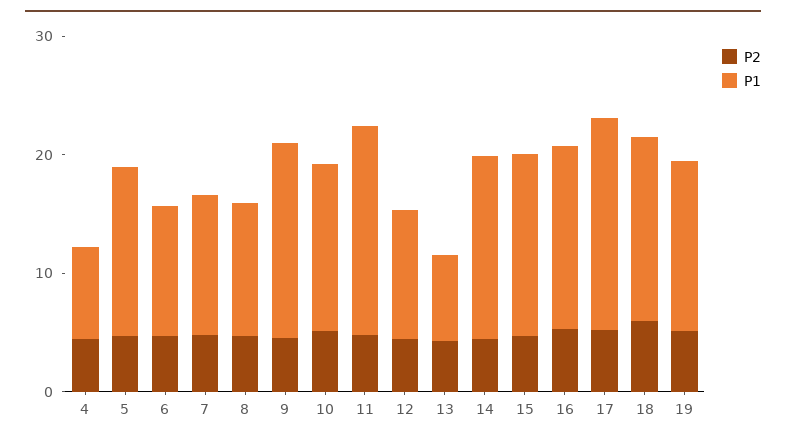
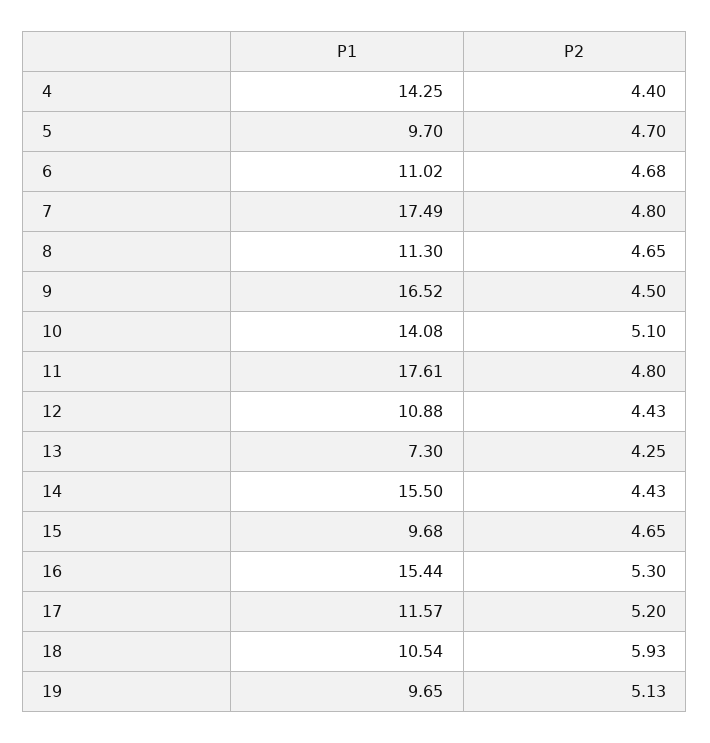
P1, 4: 8 -> 14.25
P1, 5: 14 -> 9.7
P1, 7: 12 -> 17.49
P1, 15: 16 -> 9.68
P1, 17: 18 -> 11.57
P1, 18: 16 -> 10.54
P1, 19: 14 -> 9.65

